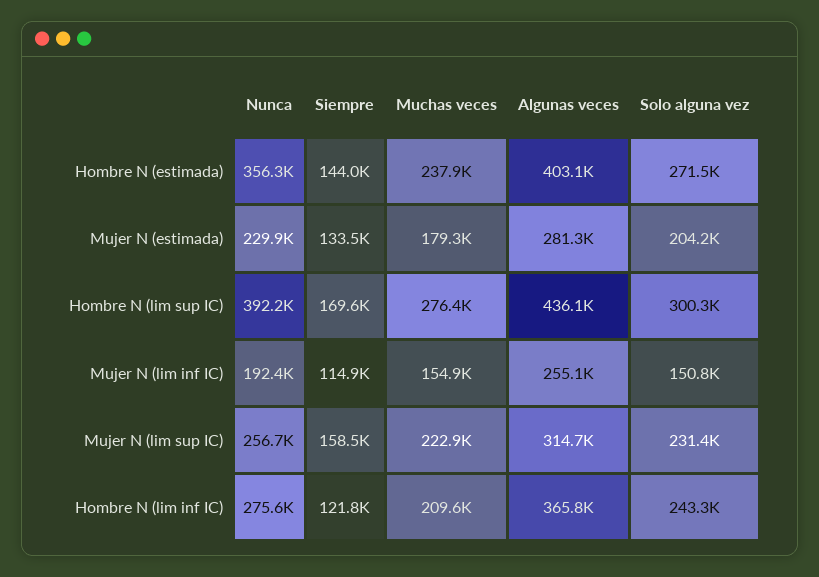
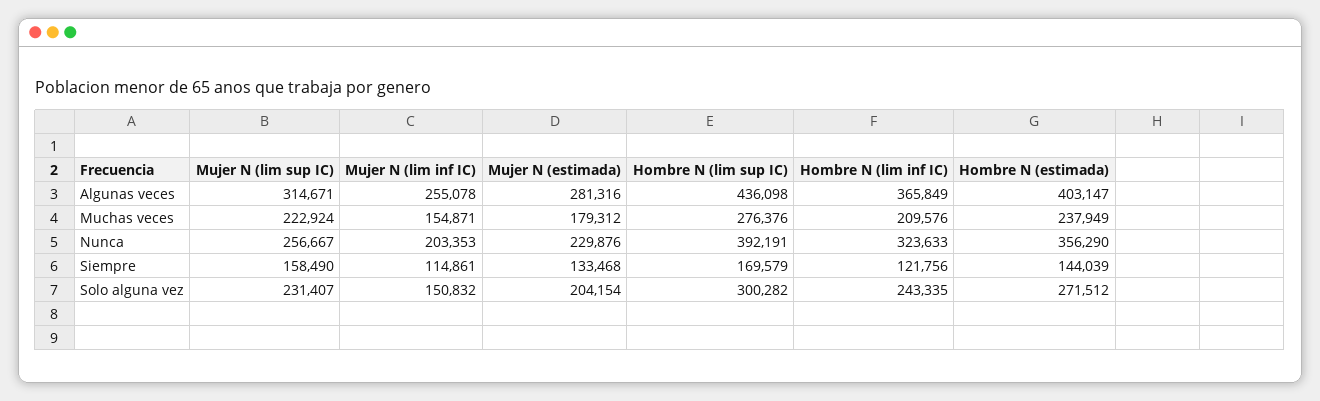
Nunca, Mujer N (lim inf IC): 192400 -> 203353
Nunca, Hombre N (lim inf IC): 275600 -> 323633

